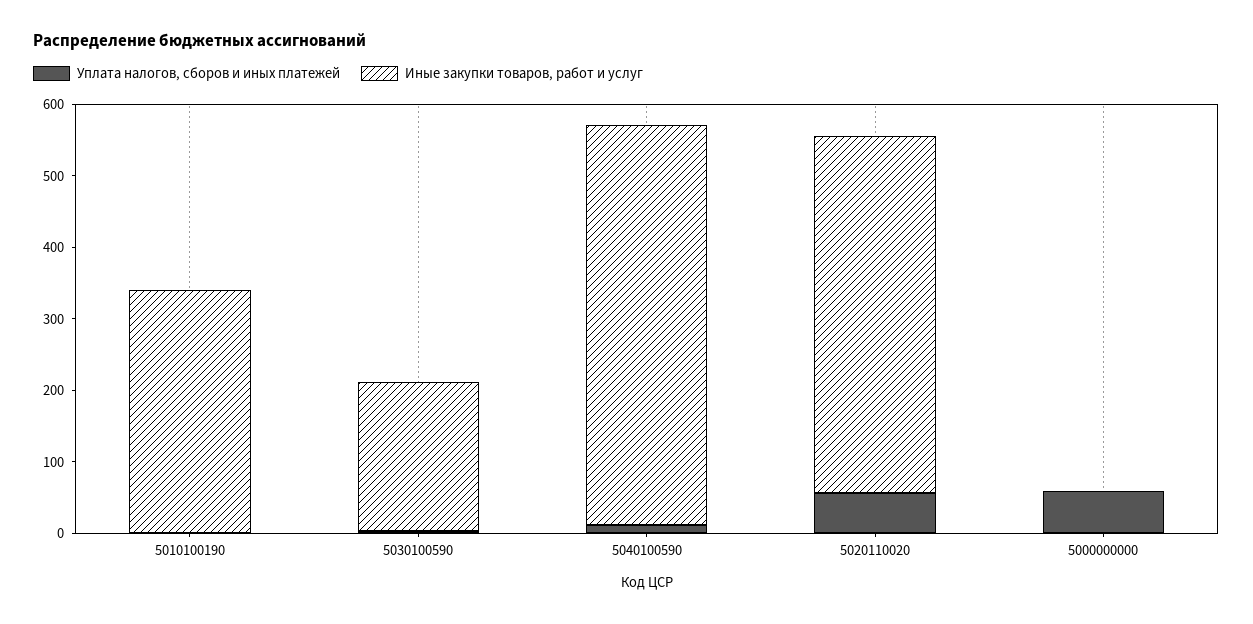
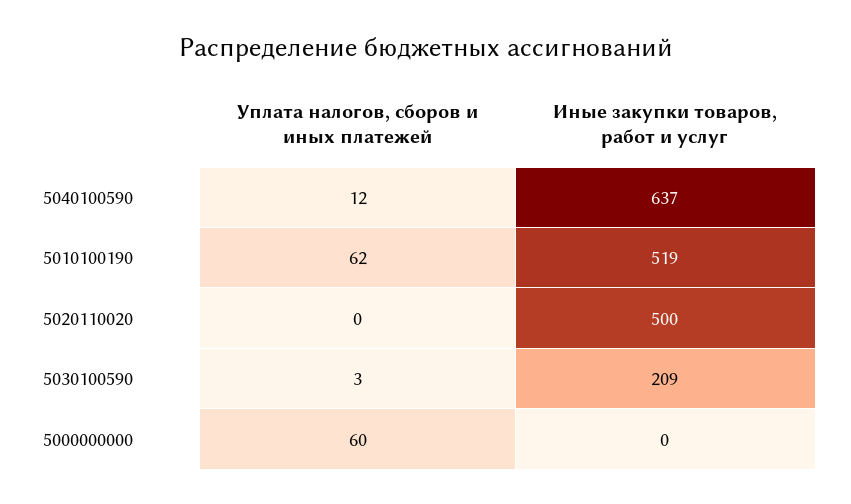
Уплата налогов, сборов и иных платежей, 5010100190: 0 -> 62
Иные закупки товаров, работ и услуг, 5010100190: 340 -> 519
Иные закупки товаров, работ и услуг, 5040100590: 560 -> 637
Уплата налогов, сборов и иных платежей, 5020110020: 60 -> 0

